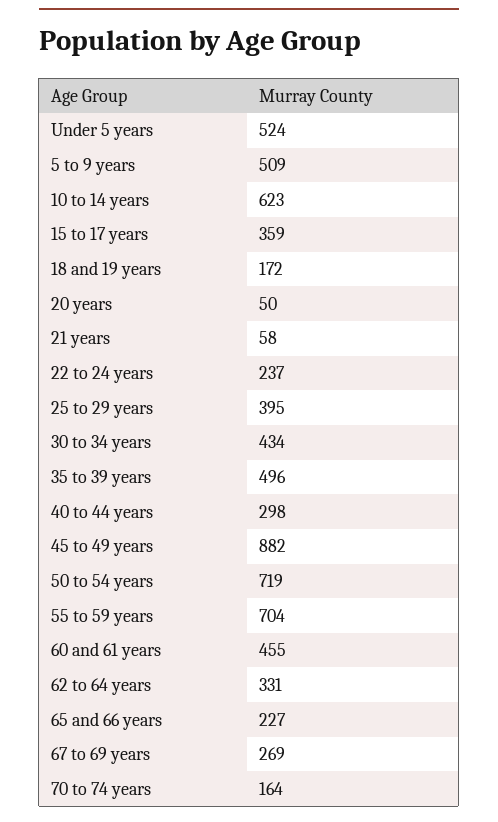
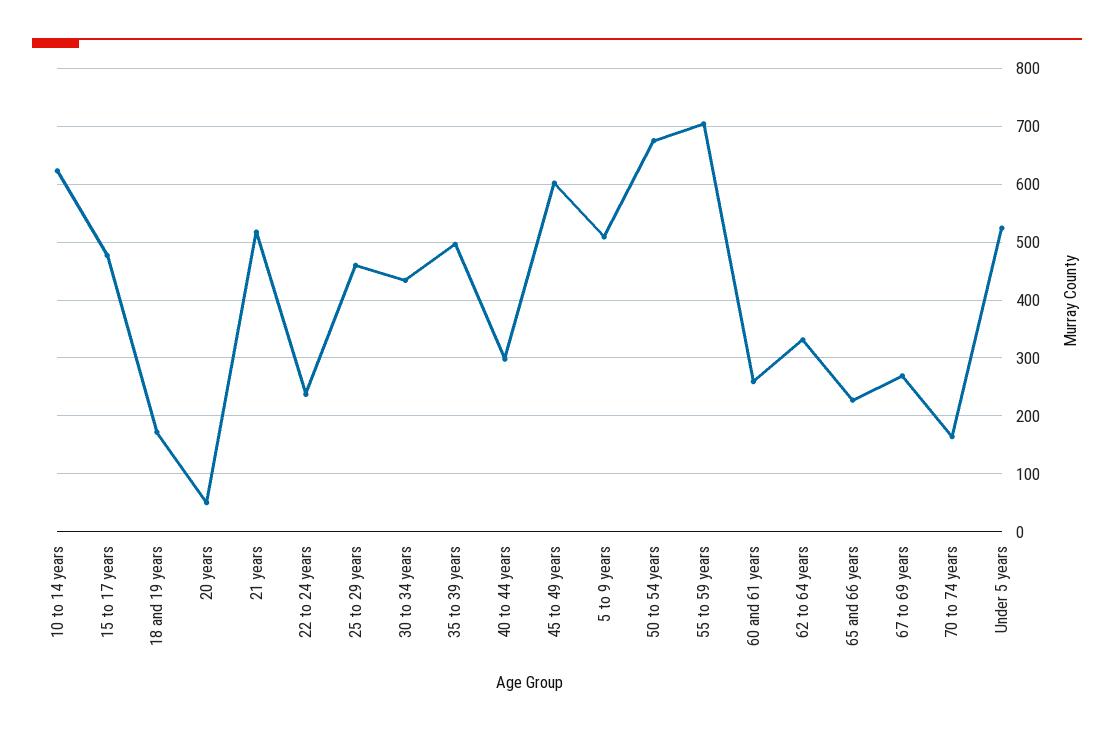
15 to 17 years: 359 -> 480
21 years: 58 -> 520
25 to 29 years: 395 -> 460
45 to 49 years: 882 -> 600
50 to 54 years: 719 -> 680
60 and 61 years: 455 -> 260

